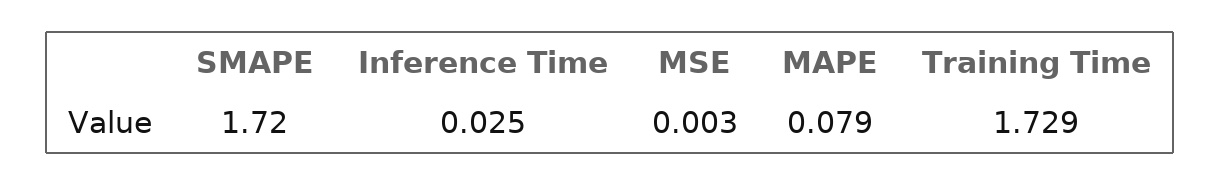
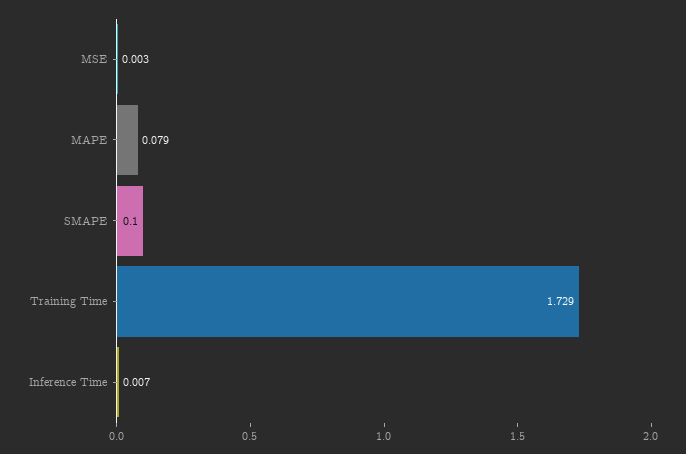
SMAPE: 1.72 -> 0.1
Inference Time: 0.025 -> 0.007

